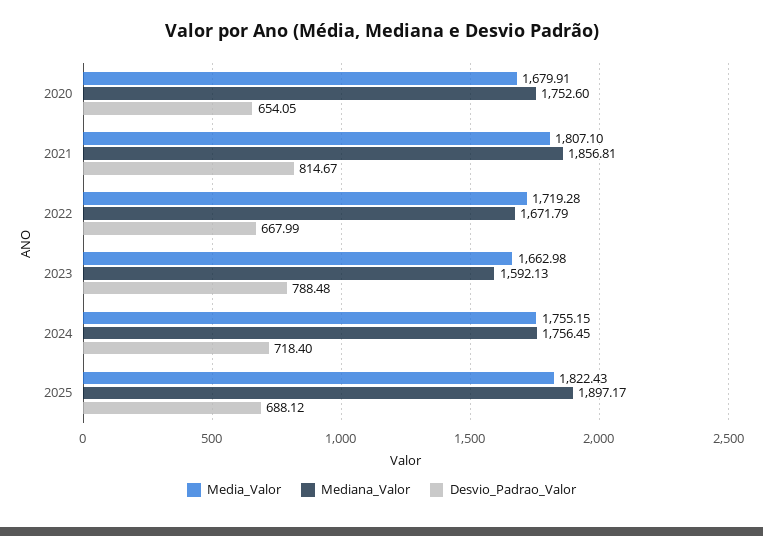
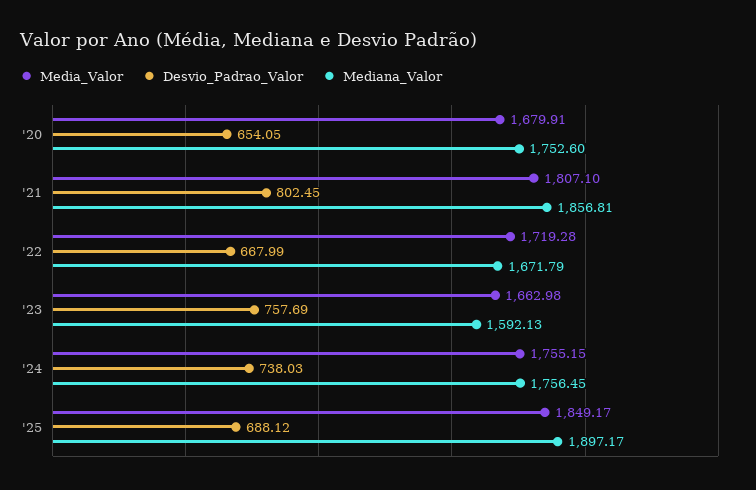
Desvio_Padrao_Valor, 2021: 814.67 -> 802.45
Desvio_Padrao_Valor, 2023: 788.48 -> 757.69
Desvio_Padrao_Valor, 2024: 718.4 -> 738.03
Media_Valor, 2025: 1822.43 -> 1849.17

